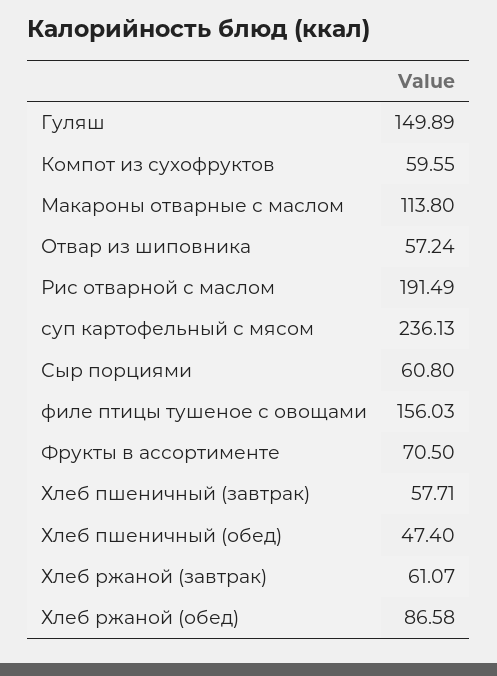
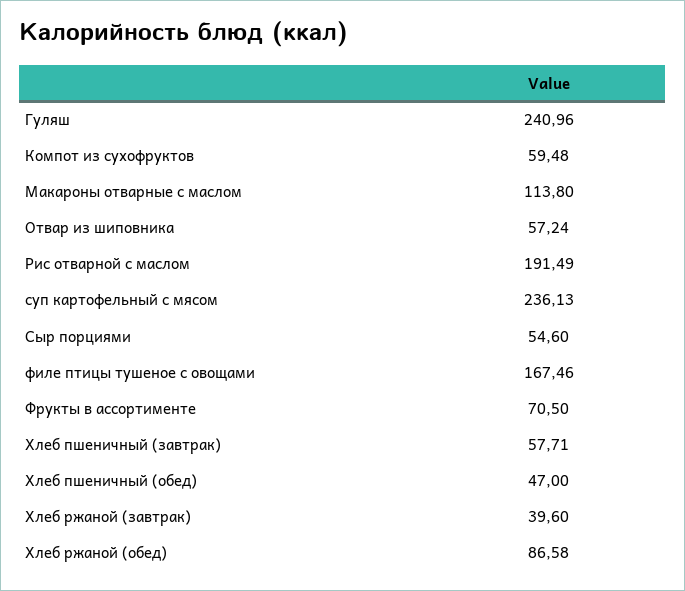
Гуляш: 149.89 -> 240.96
Компот из сухофруктов: 59.55 -> 59.48
Сыр порциями: 60.8 -> 54.6
филе птицы тушеное с овощами: 156.03 -> 167.46
Хлеб пшеничный (обед): 47.4 -> 47
Хлеб ржаной (завтрак): 61.07 -> 39.6

